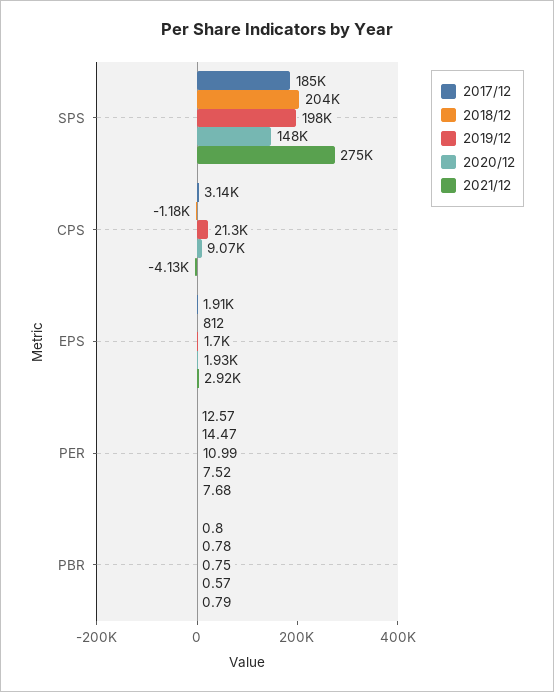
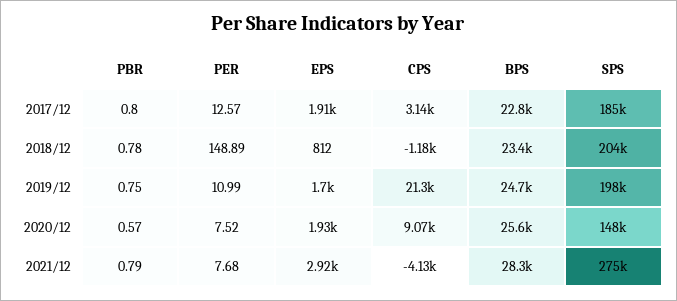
2018/12, PER: 14.47 -> 148.89
2017/12, BPS: none -> 22800
2018/12, BPS: none -> 23400
2019/12, BPS: none -> 24700
2020/12, BPS: none -> 25600
2021/12, BPS: none -> 28300

